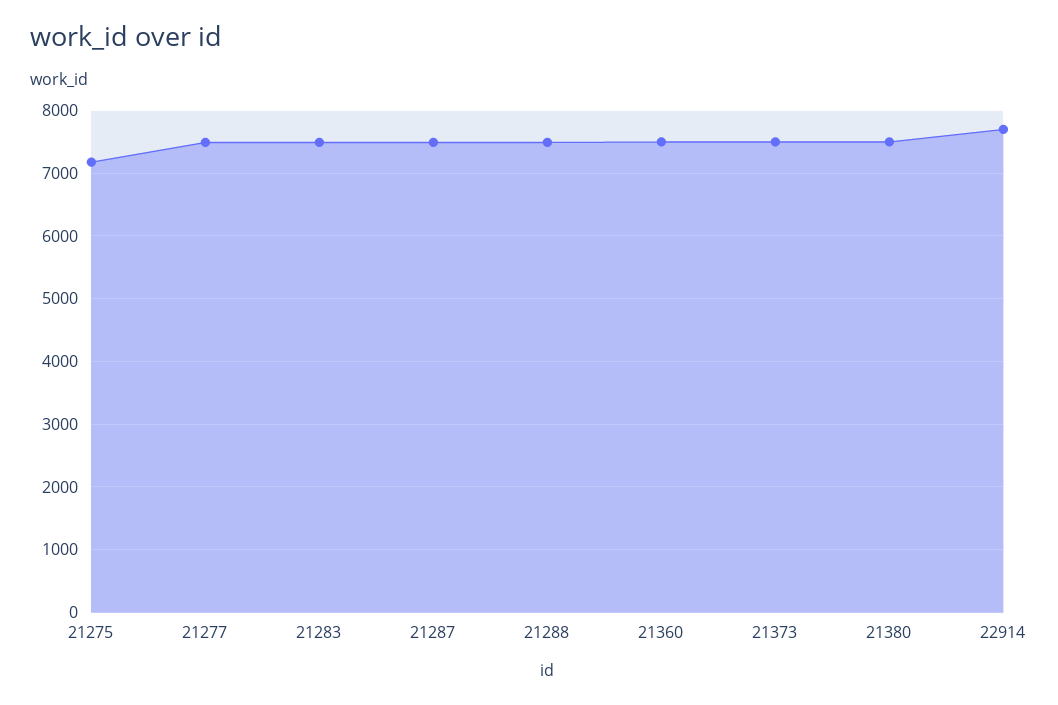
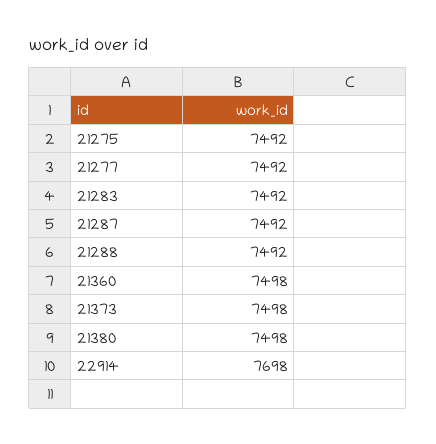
21275: 7200 -> 7492

